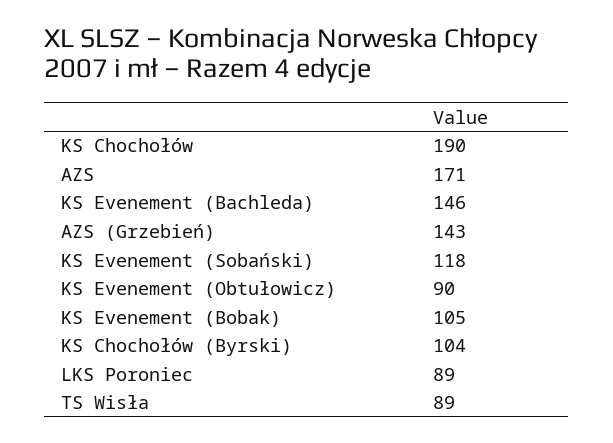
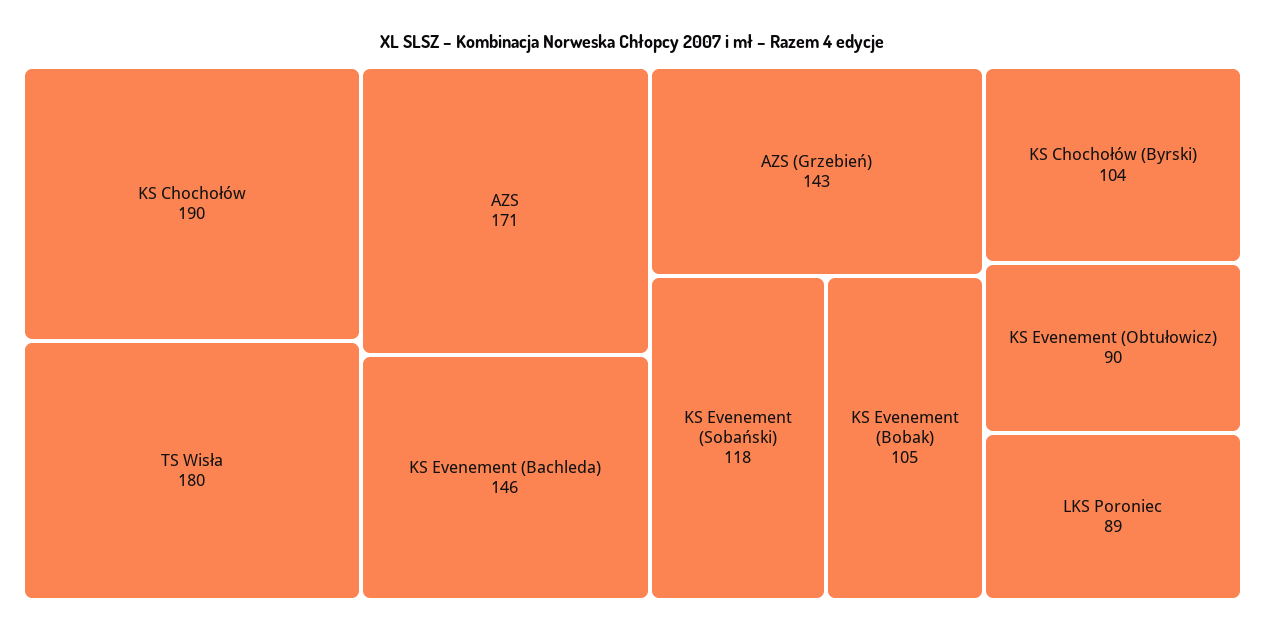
TS Wisła: 89 -> 180

